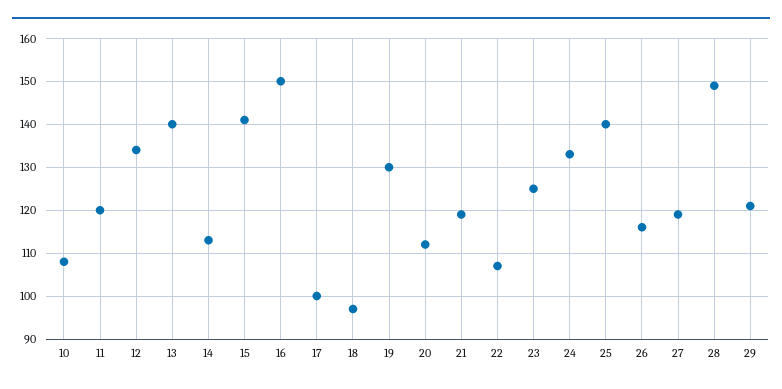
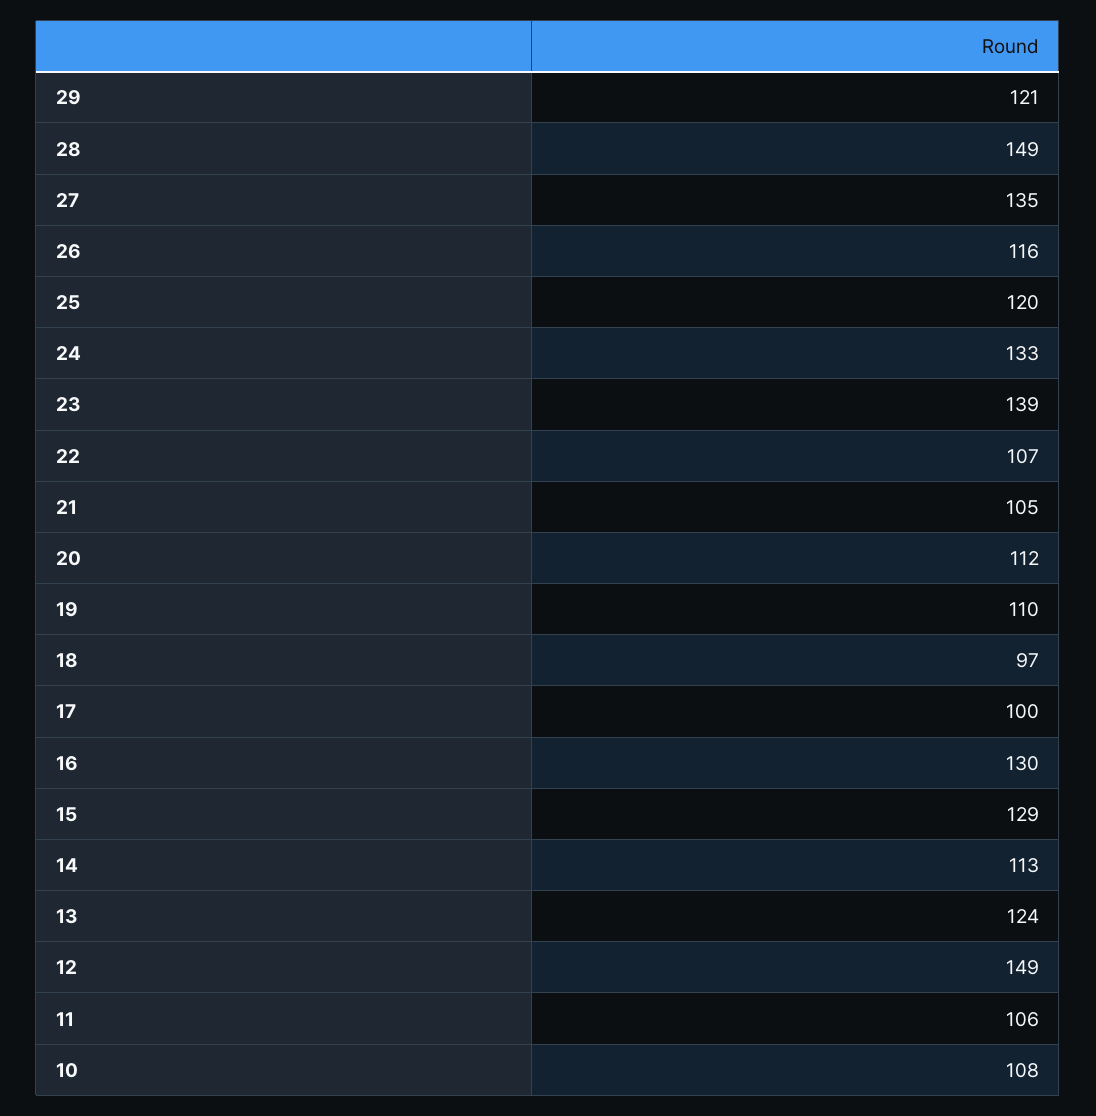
11: 120 -> 106
12: 135 -> 149
13: 140 -> 124
15: 140 -> 129
16: 150 -> 130
19: 130 -> 110
21: 120 -> 105
23: 125 -> 139
25: 140 -> 120
27: 120 -> 135

